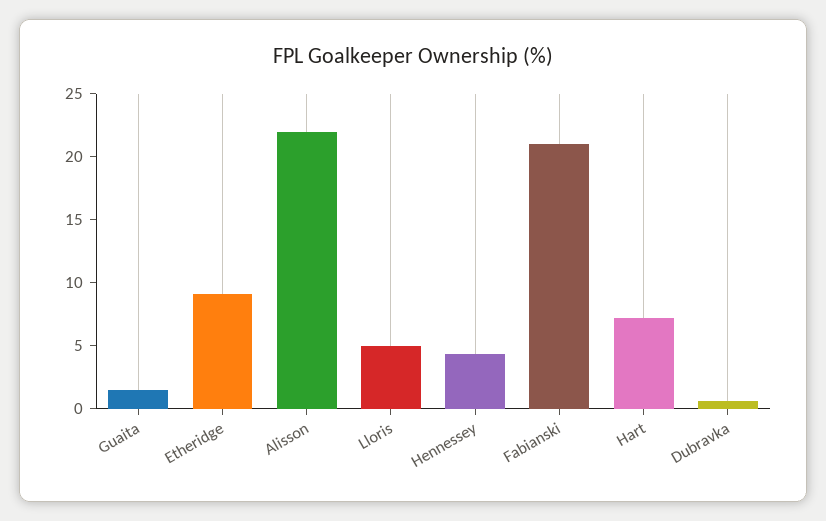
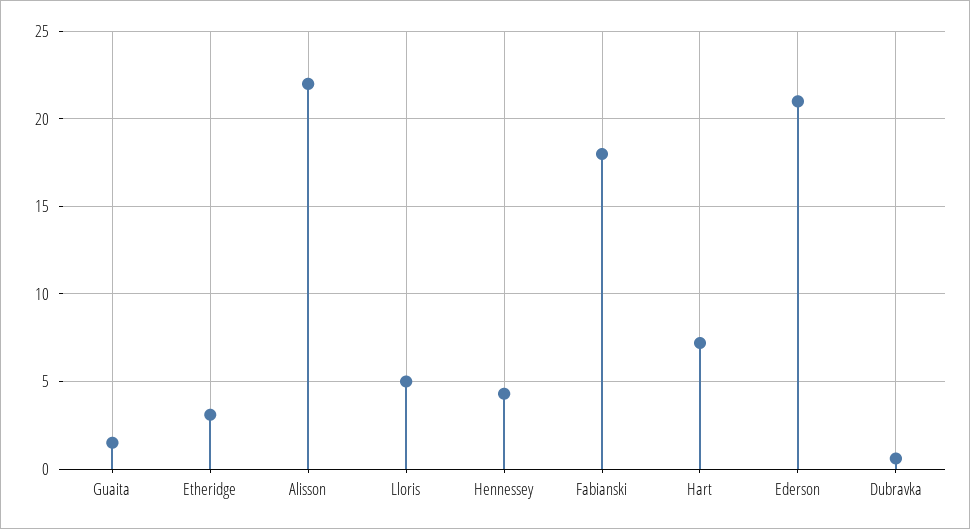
Etheridge: 9 -> 3
Fabianski: 21 -> 18
Ederson: none -> 21

